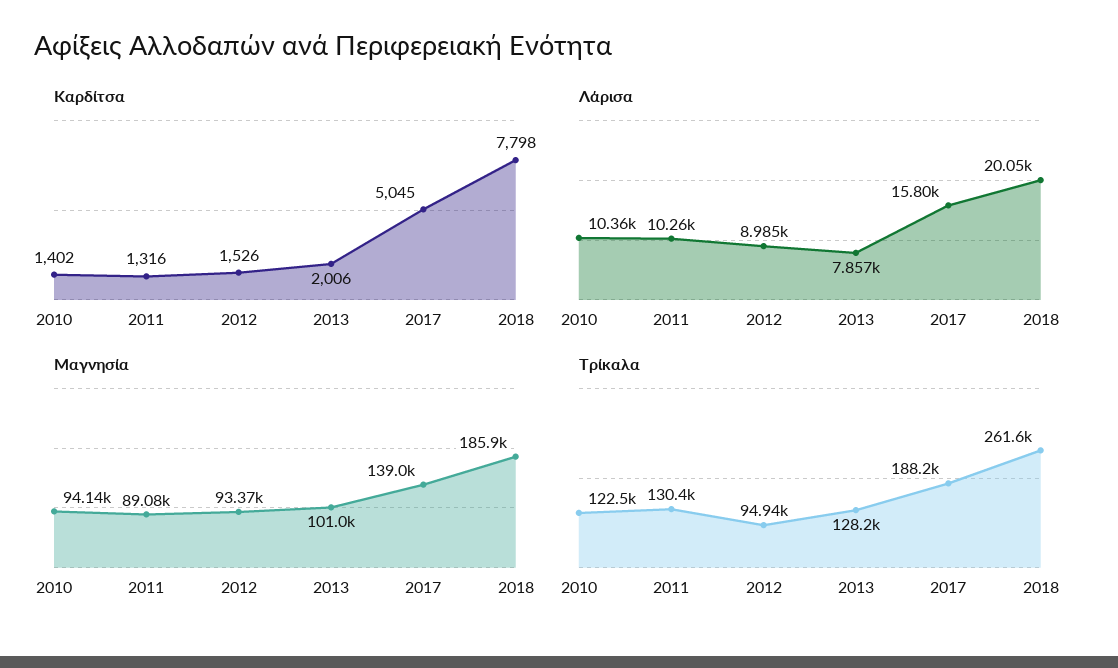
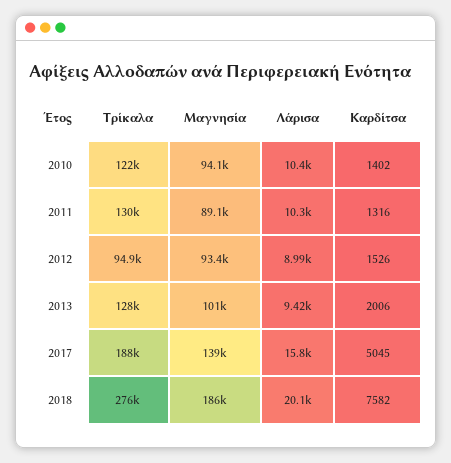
Καρδίτσα, 2018: 7798 -> 7582
Λάρισα, 2013: 7857 -> 9420
Τρίκαλα, 2018: 261600 -> 276000

